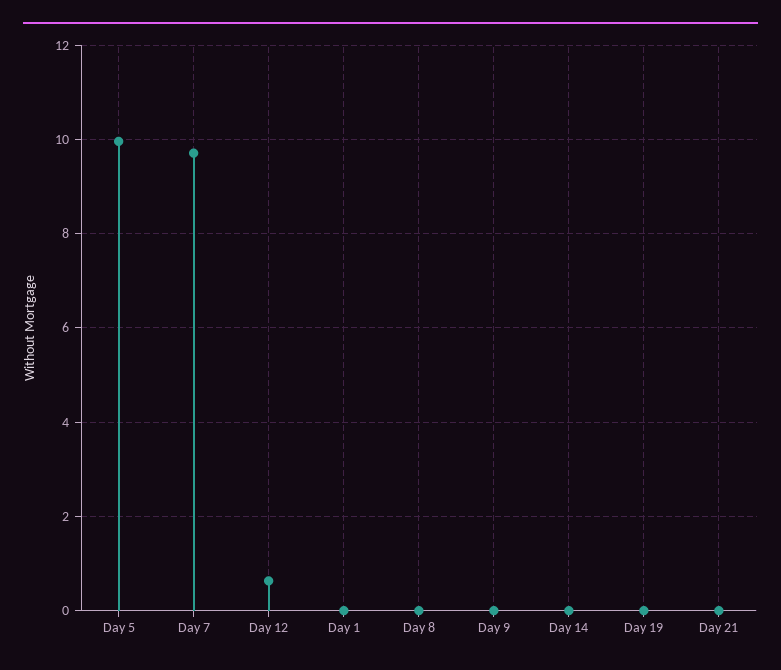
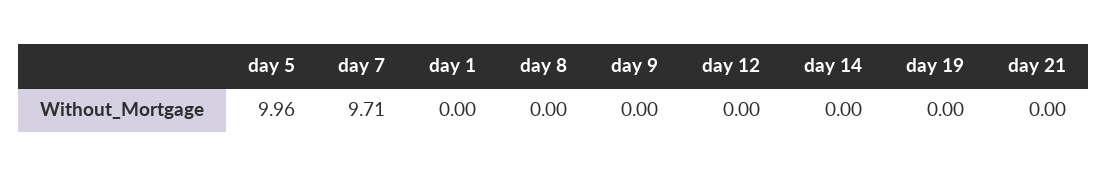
Day 12: 0.6 -> 0

